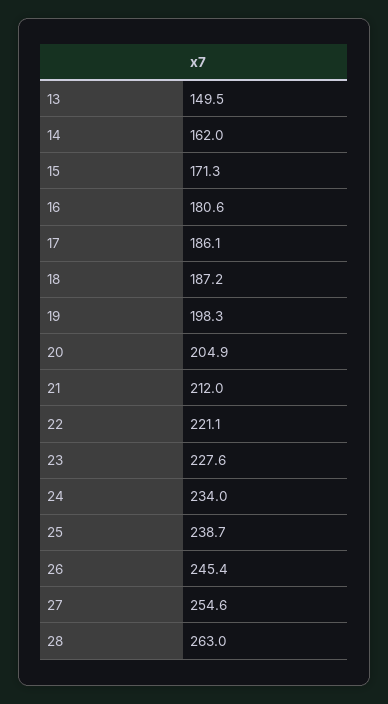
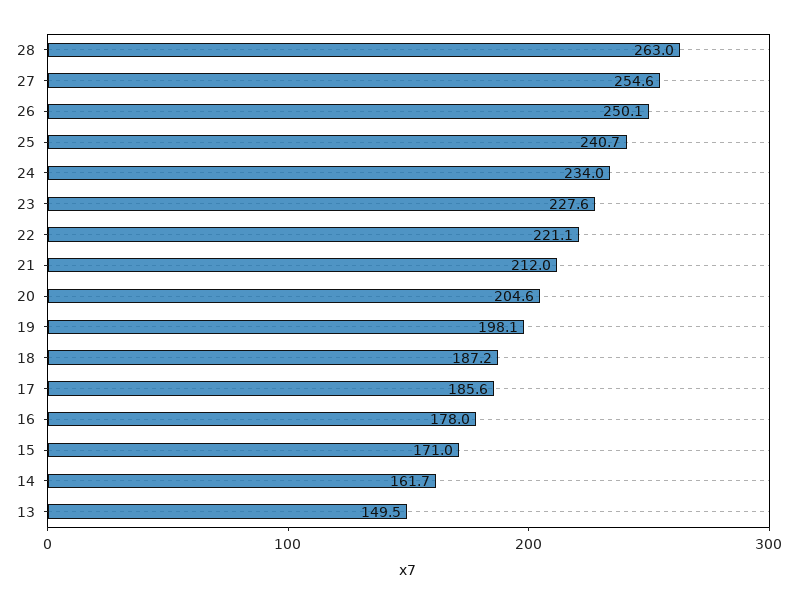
14: 162 -> 161.7
15: 171.3 -> 171
16: 180.6 -> 178
17: 186.1 -> 185.6
19: 198.3 -> 198.1
20: 204.9 -> 204.6
25: 238.7 -> 240.7
26: 245.4 -> 250.1

